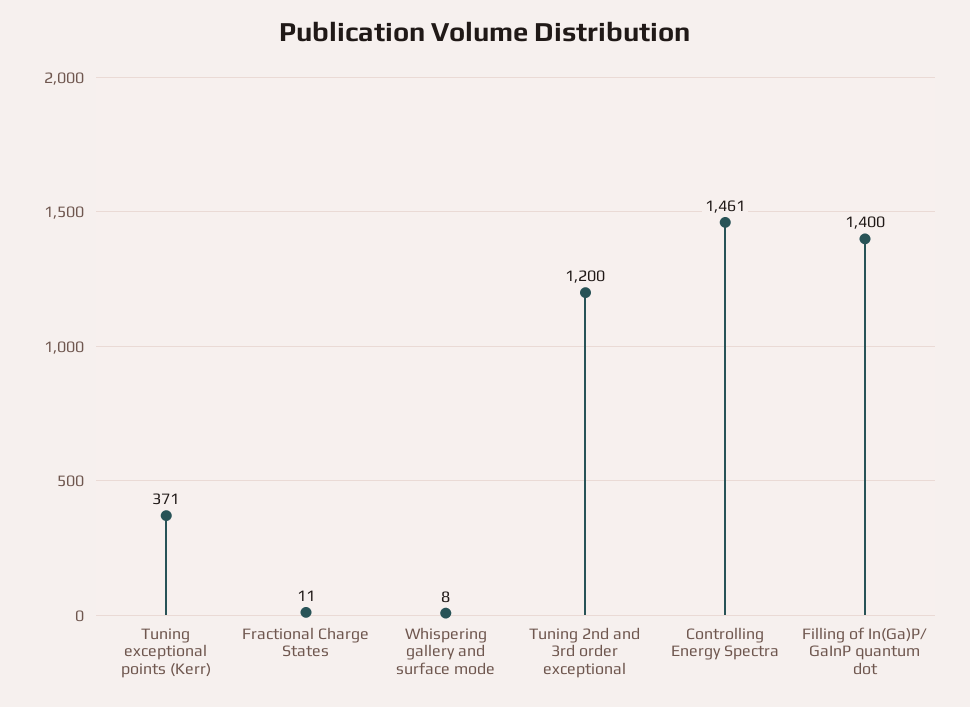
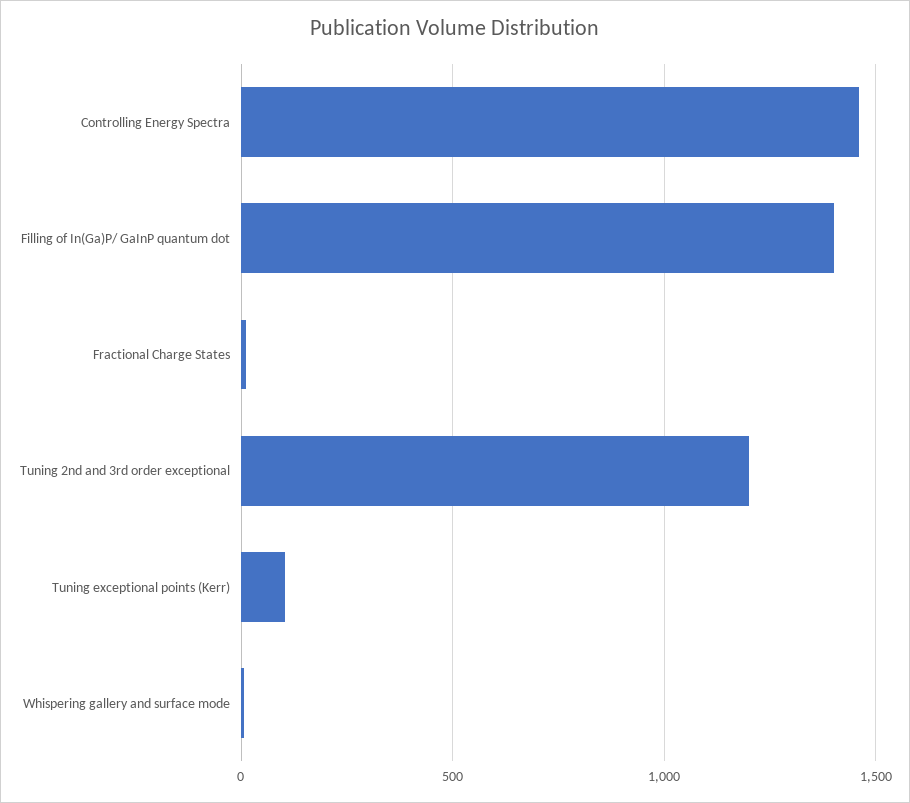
Tuning exceptional points (Kerr): 371 -> 100

